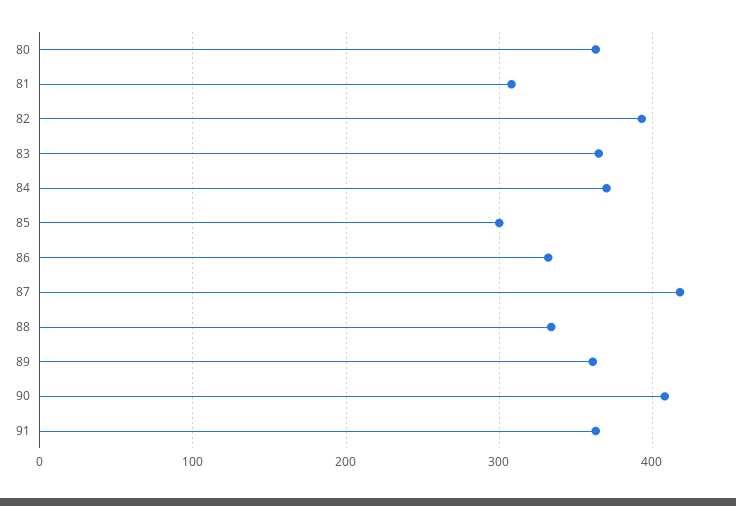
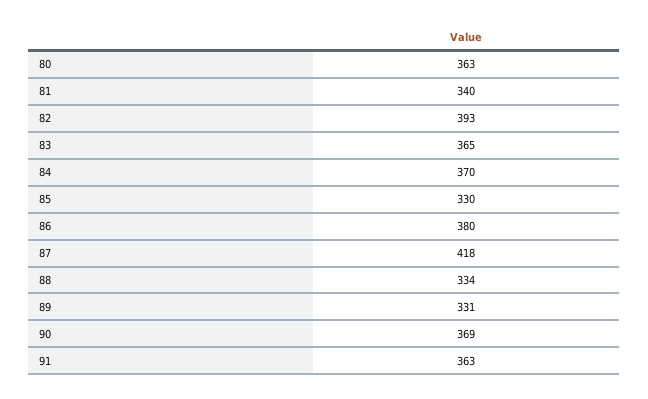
81: 310 -> 340
85: 300 -> 330
86: 330 -> 380
89: 360 -> 331
90: 410 -> 369

